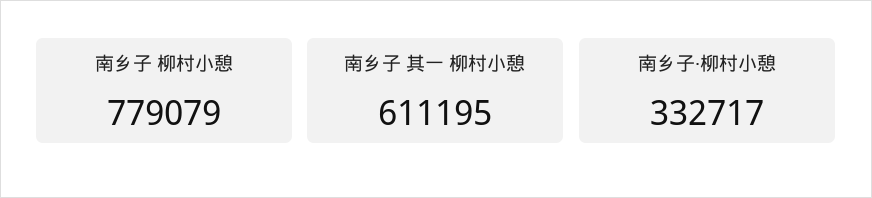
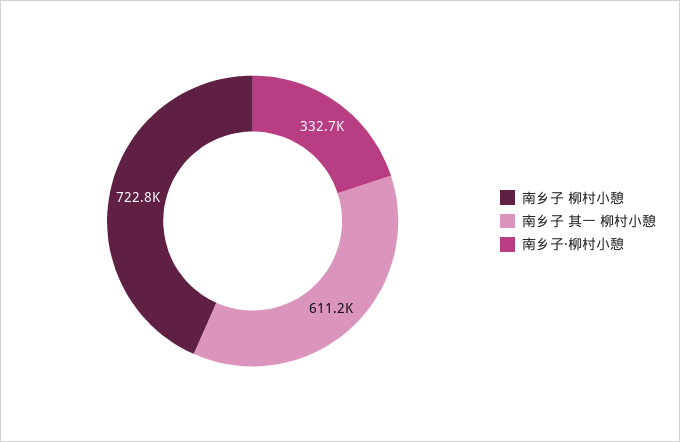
南乡子 柳村小憩: 779079 -> 722800

